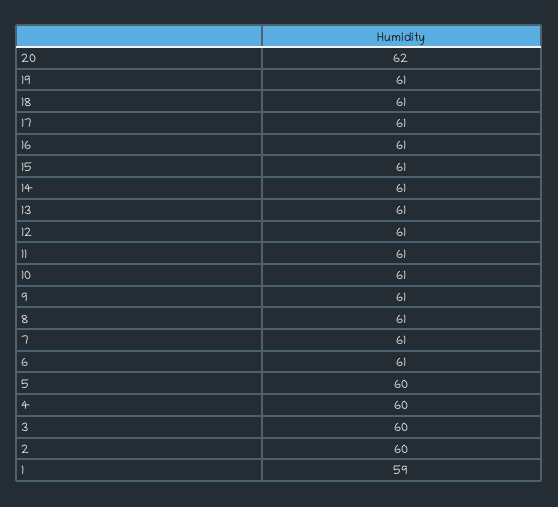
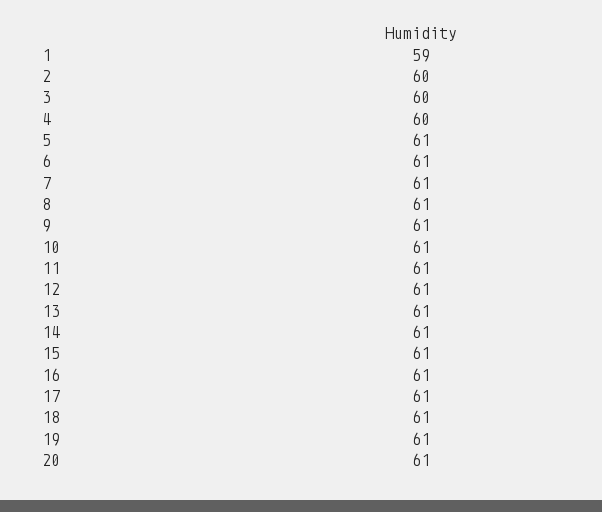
20: 62 -> 61
5: 60 -> 61

